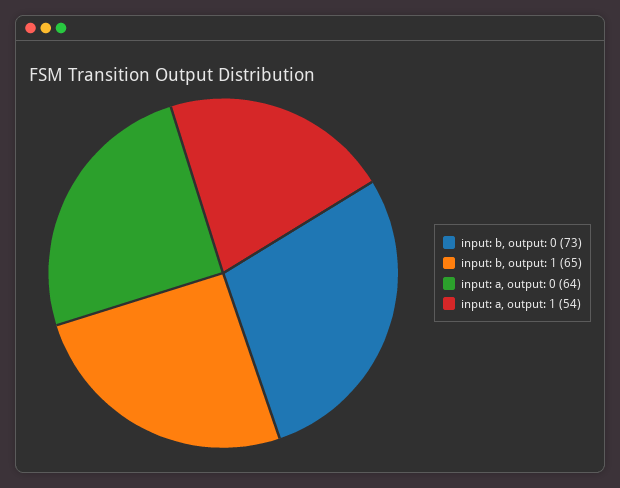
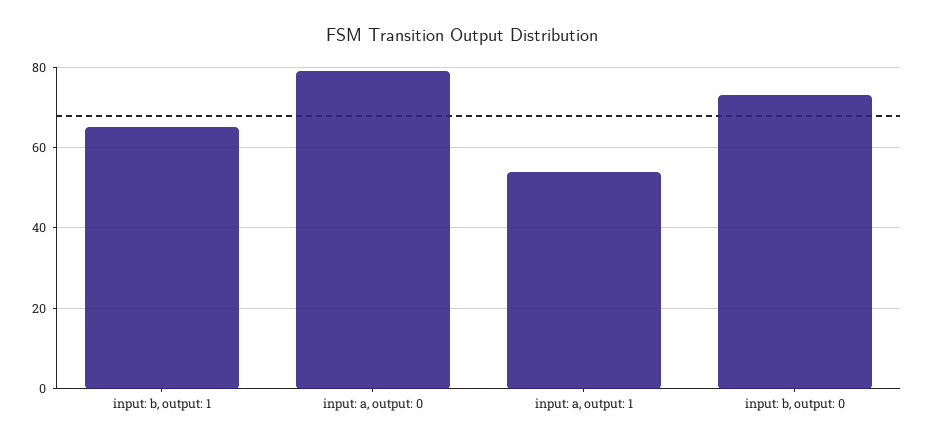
input: a, output: 0: 64 -> 80

